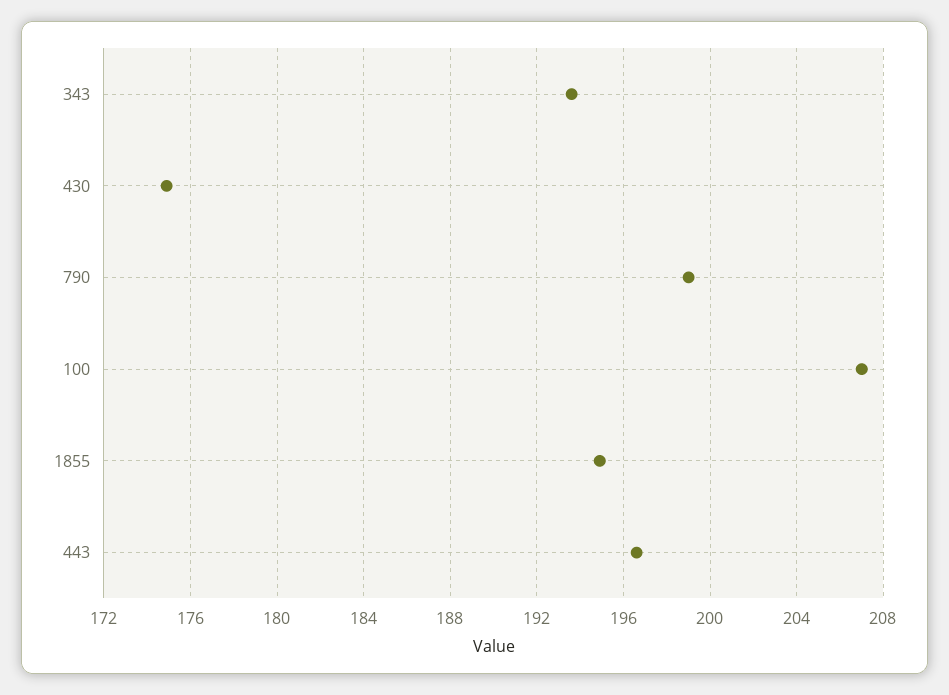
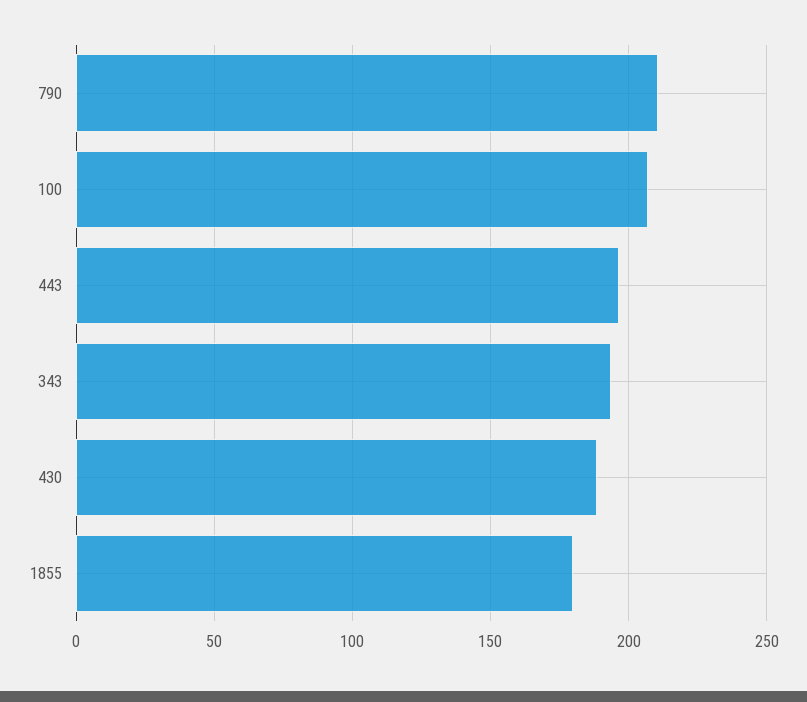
430: 175 -> 190
790: 199 -> 210
1855: 195 -> 180

